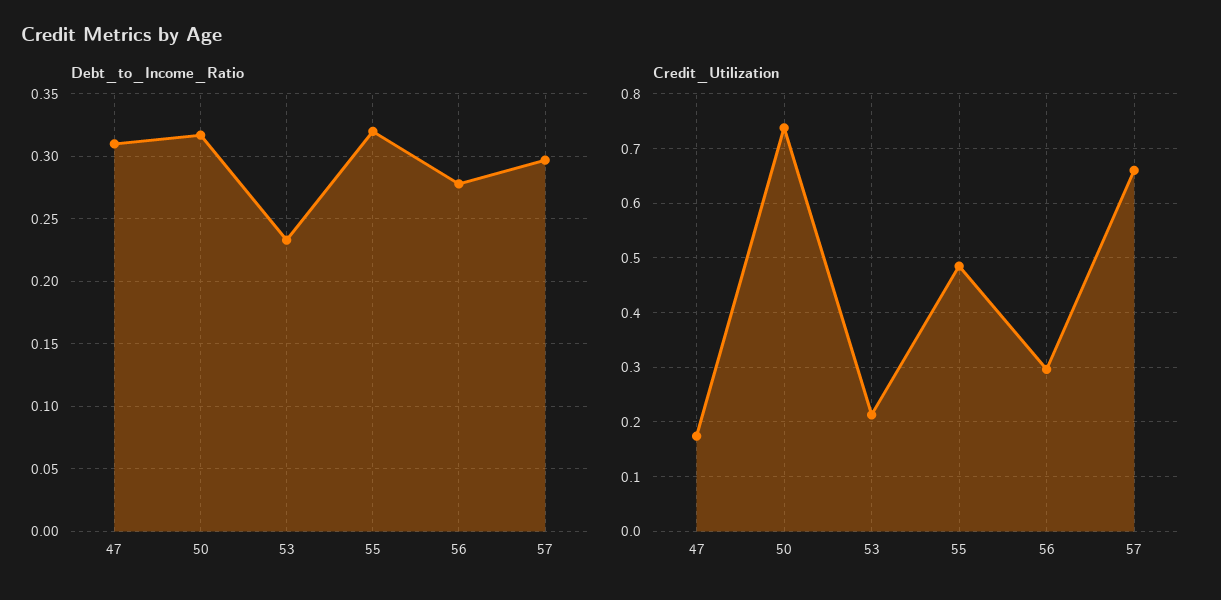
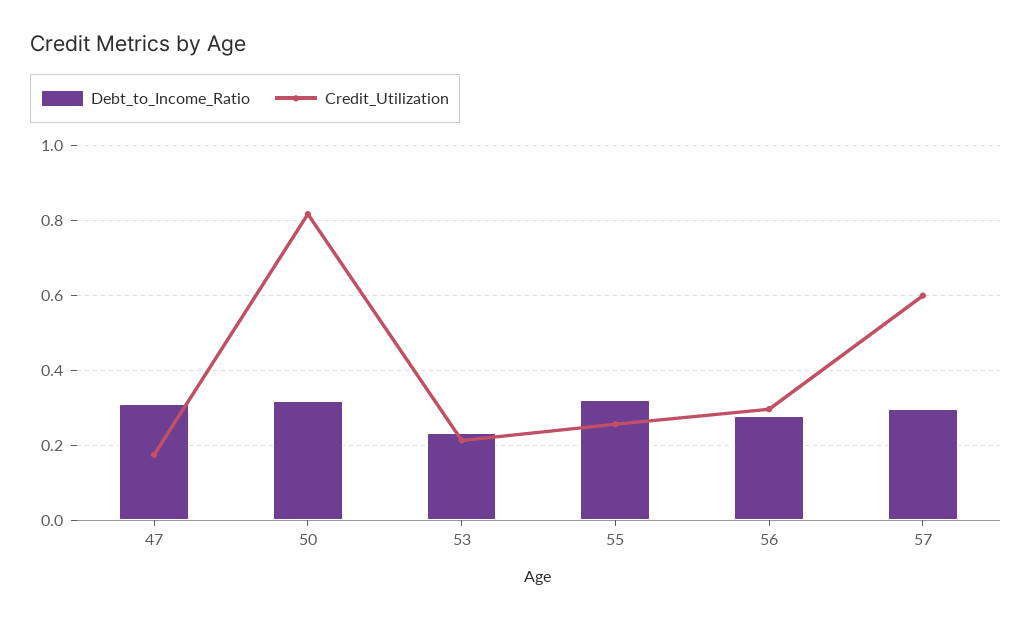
Credit_Utilization, 50: 0.74 -> 0.82
Credit_Utilization, 55: 0.48 -> 0.26
Credit_Utilization, 57: 0.66 -> 0.6

